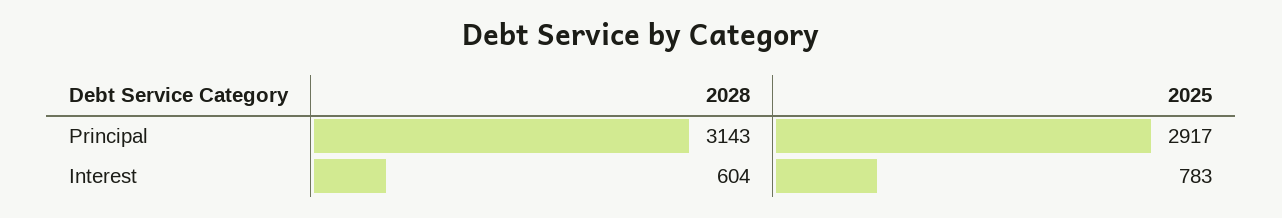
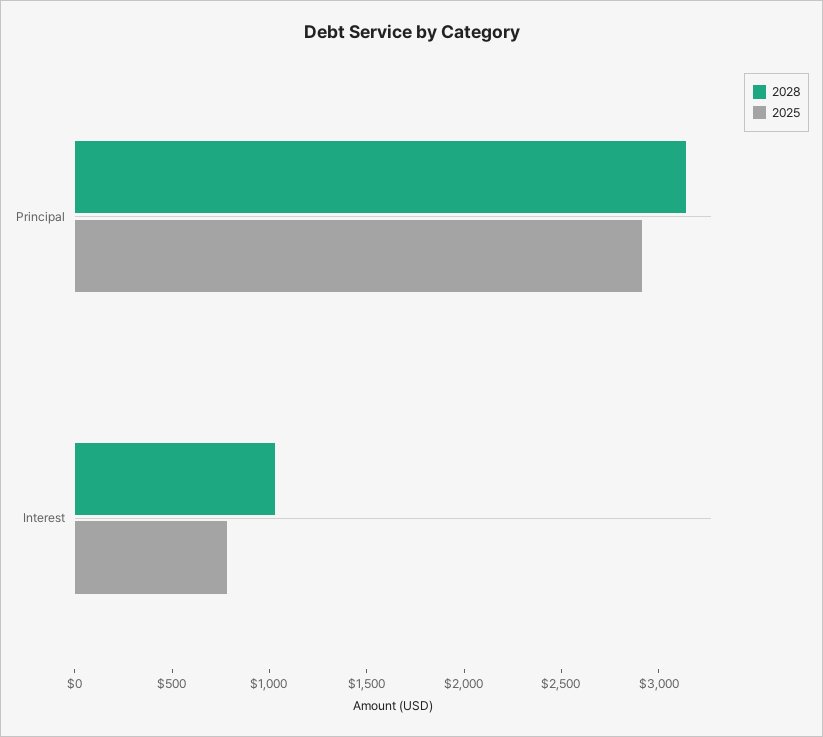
2028, Interest: 604 -> 1000

